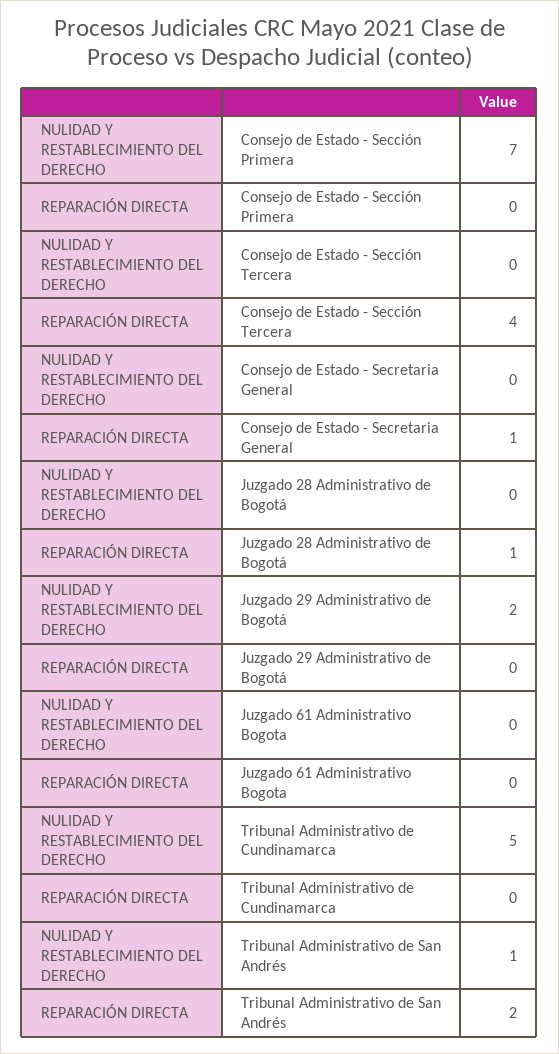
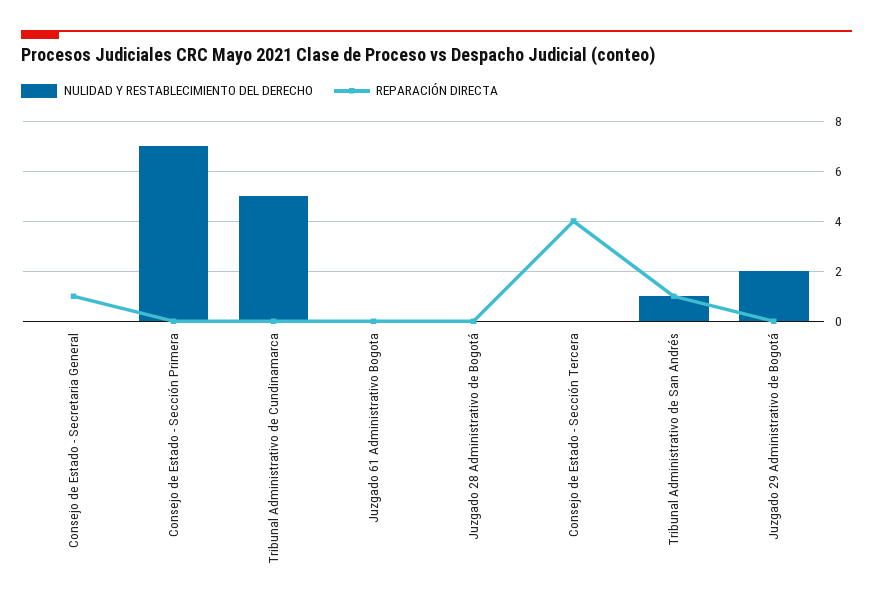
REPARACIÓN DIRECTA, Juzgado 28 Administrativo de Bogotá: 1 -> 0
REPARACIÓN DIRECTA, Tribunal Administrativo de San Andrés: 2 -> 1

